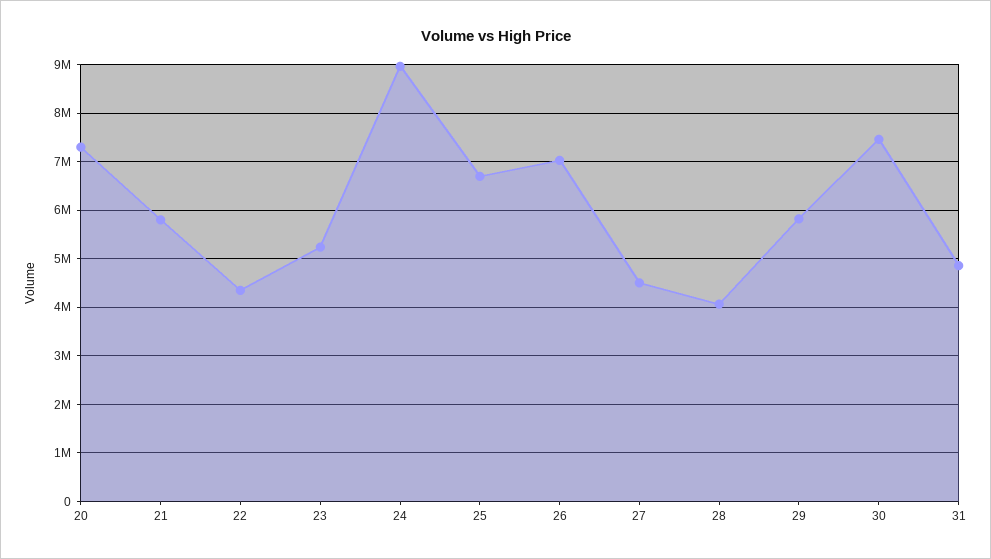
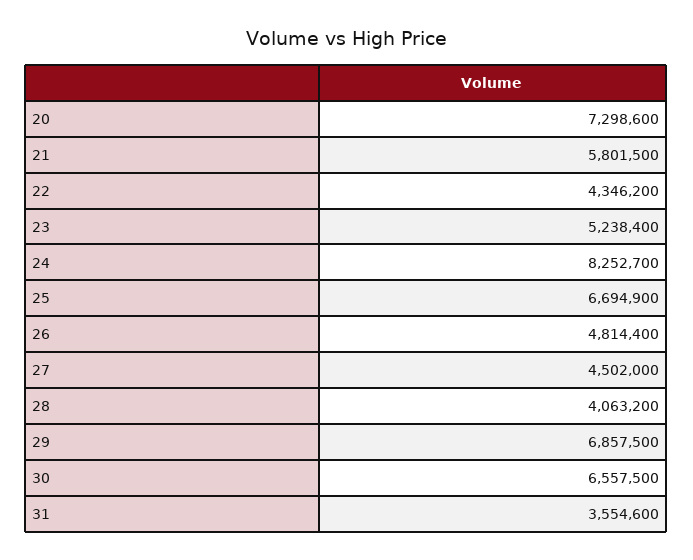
24: 9000000 -> 8252700
26: 7000000 -> 4814400
29: 5800000 -> 6857500
30: 7400000 -> 6557500
31: 4800000 -> 3554600

